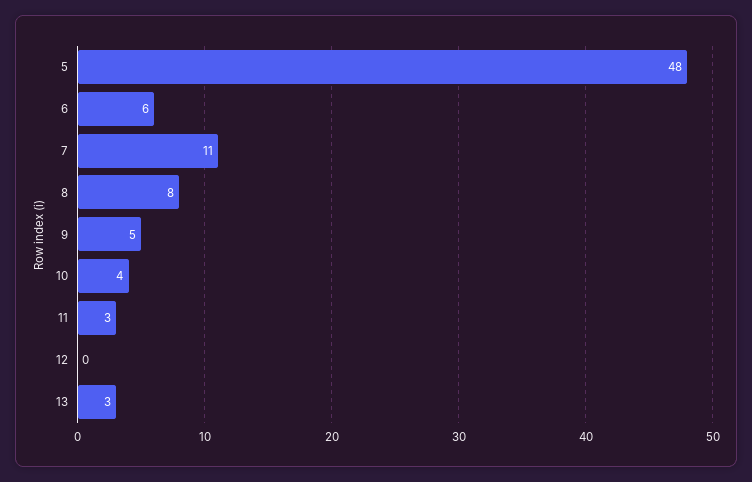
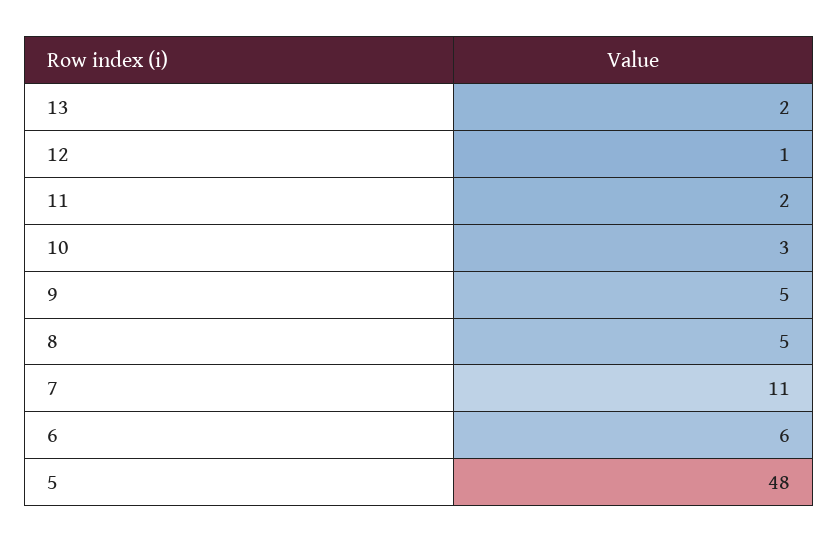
8: 8 -> 5
10: 4 -> 3
11: 3 -> 2
12: 0 -> 1
13: 3 -> 2

